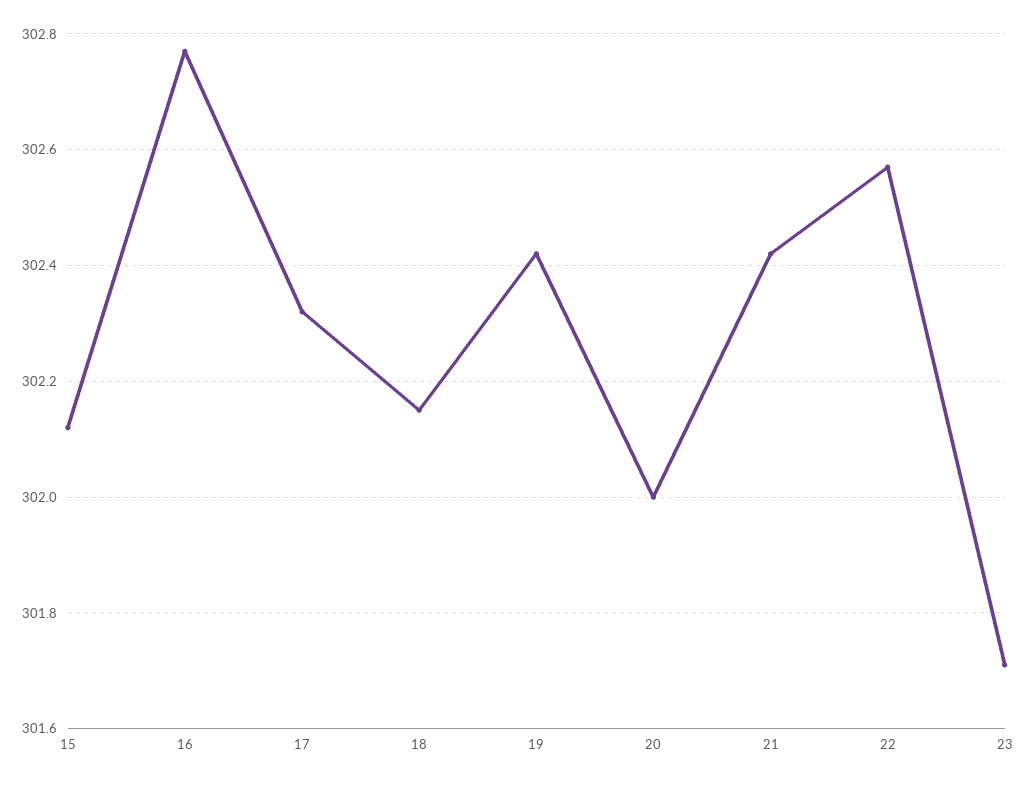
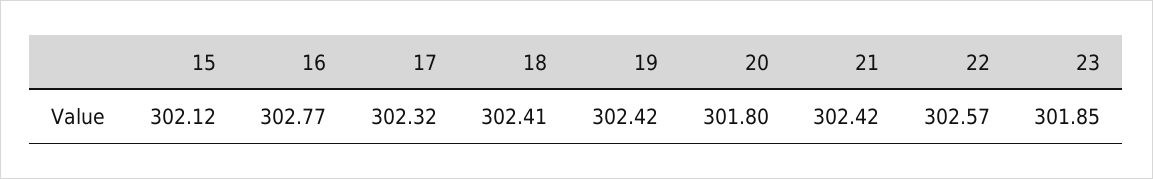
18: 302.15 -> 302.41
20: 302 -> 301.8
23: 301.7 -> 301.85

